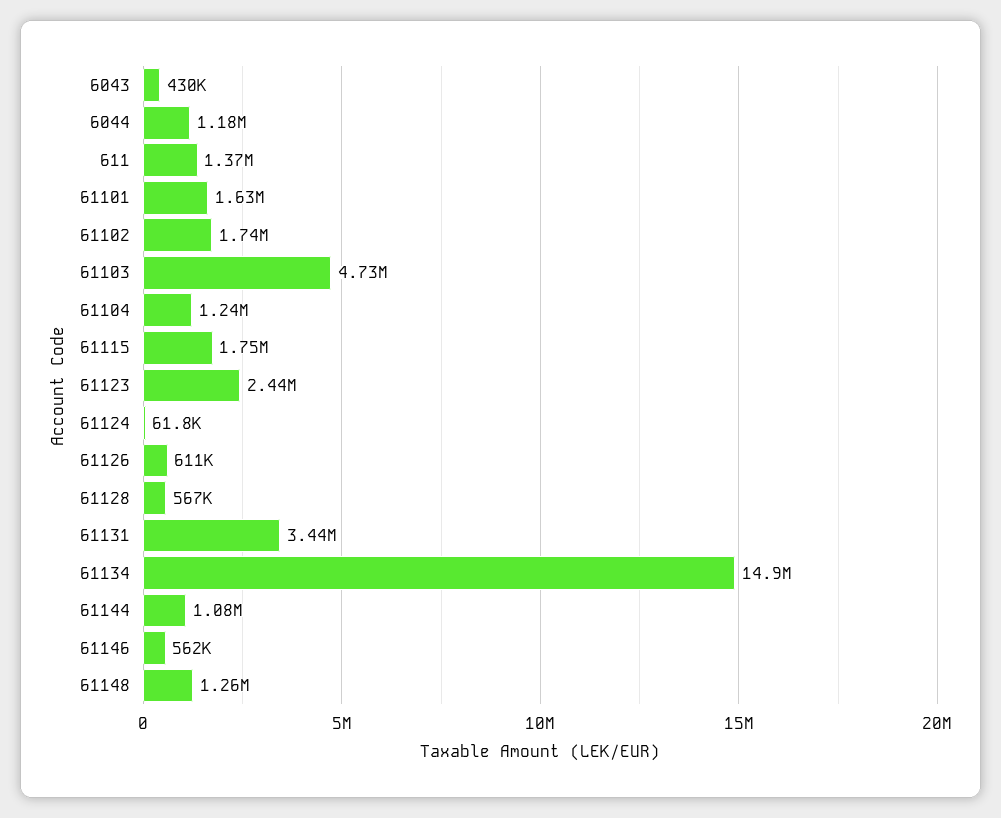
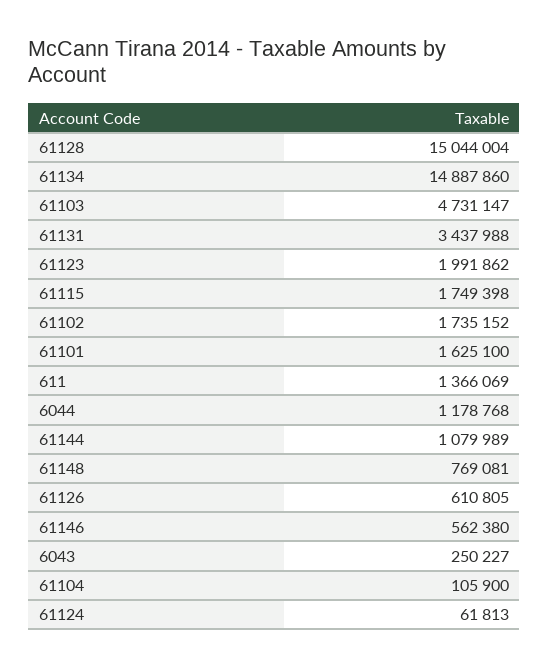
6043: 430000 -> 250227
61104: 1240000 -> 105900
61123: 2440000 -> 1991862
61128: 567000 -> 15044004
61148: 1260000 -> 769081

